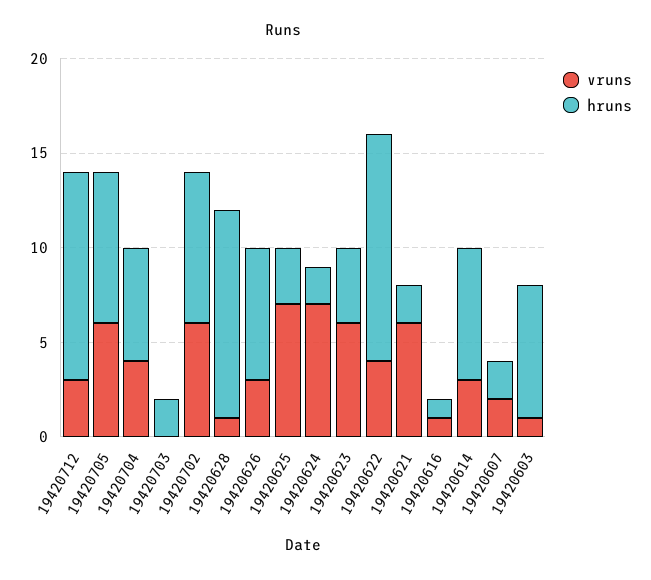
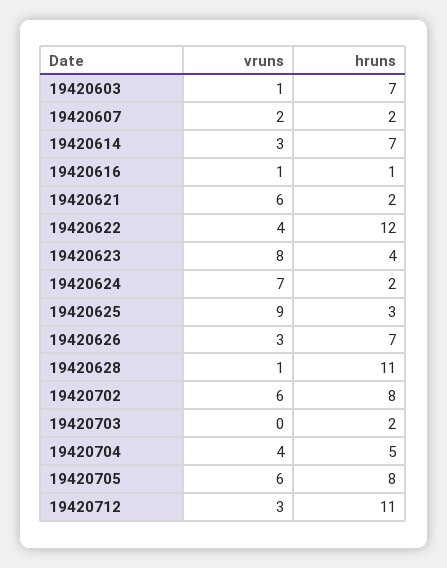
hruns, 19420704: 6 -> 5
vruns, 19420625: 7 -> 9
vruns, 19420623: 6 -> 8

